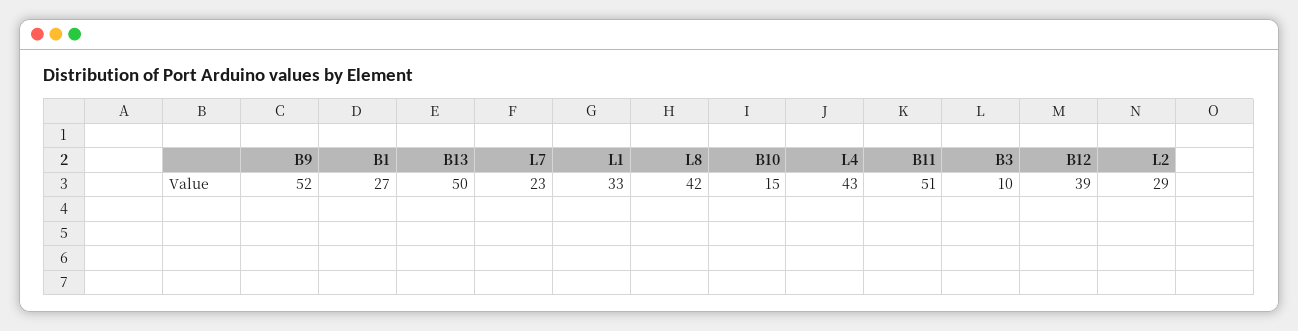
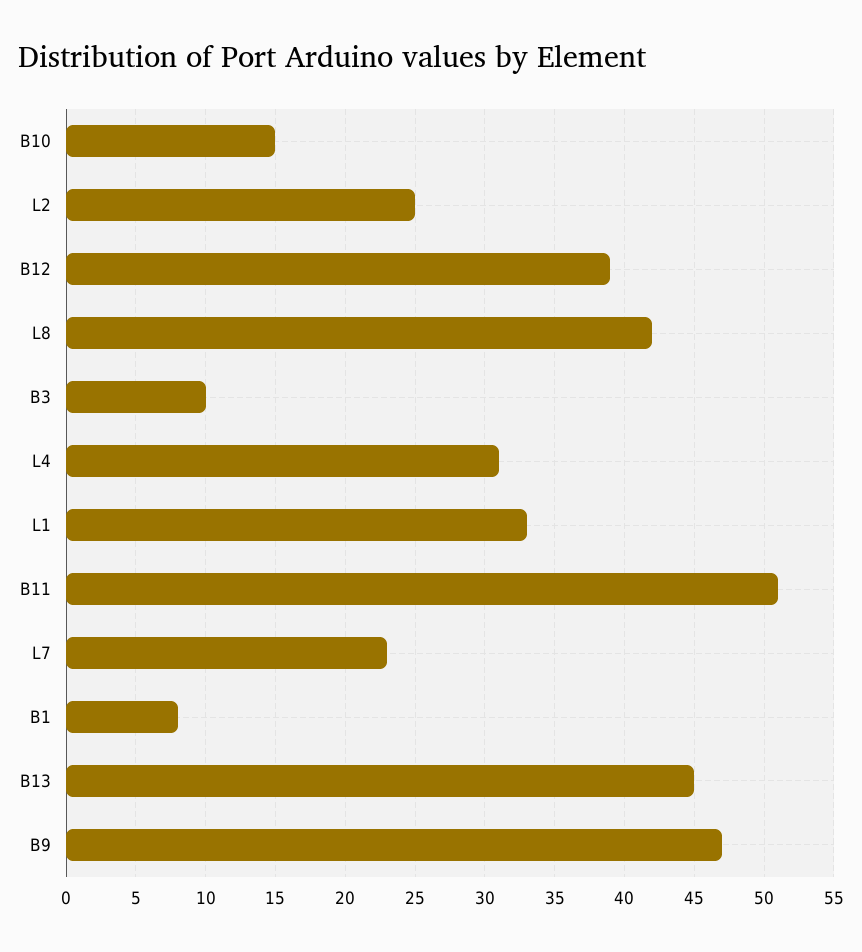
B9: 52 -> 47
B1: 27 -> 8
B13: 50 -> 45
L4: 43 -> 31
L2: 29 -> 25

